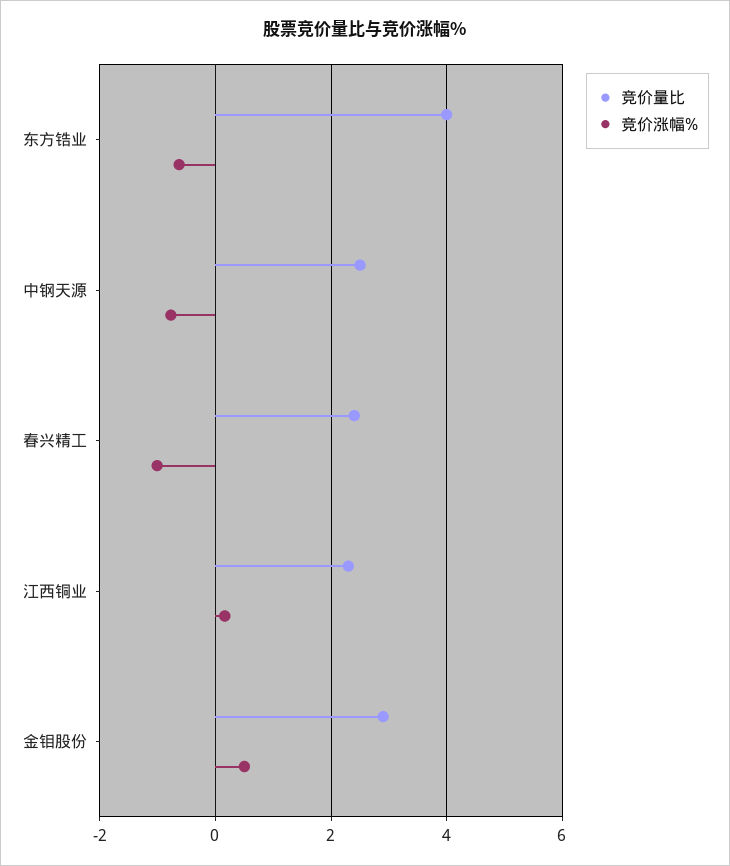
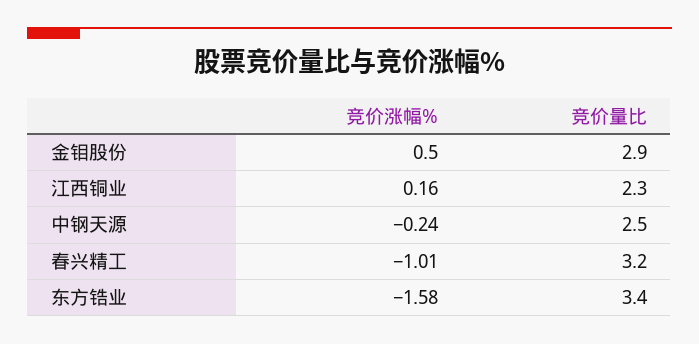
竞价量比, 东方锆业: 4 -> 3.4
竞价涨幅%, 东方锆业: -0.6 -> -1.58
竞价涨幅%, 中钢天源: -0.8 -> -0.24
竞价量比, 春兴精工: 2.4 -> 3.2

